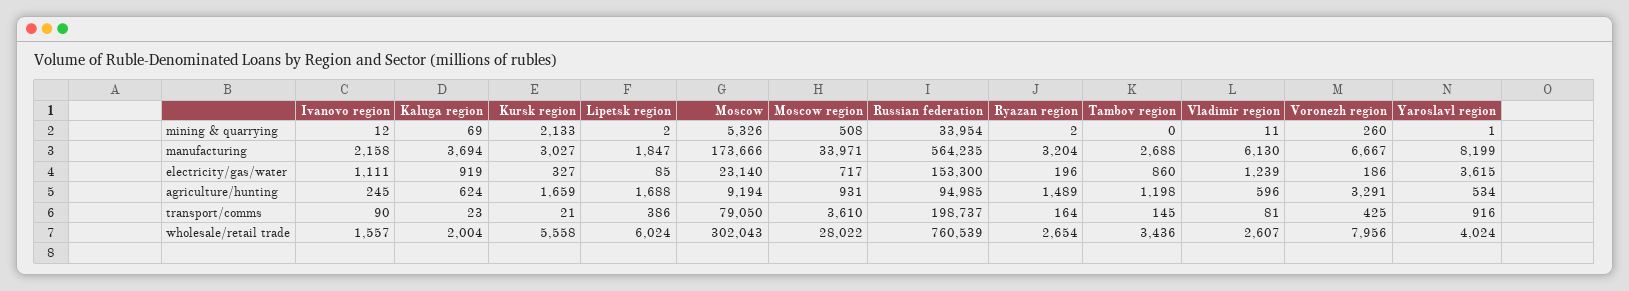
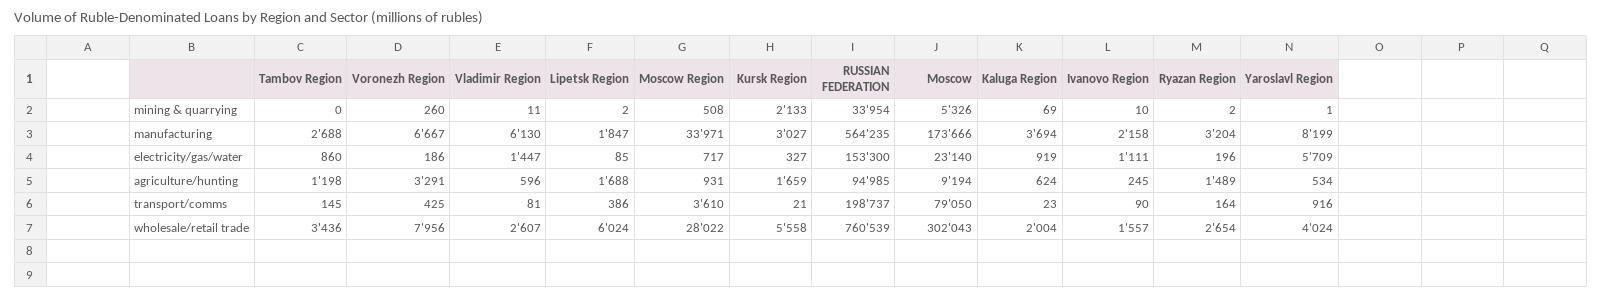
Ivanovo region, mining & quarrying: 12 -> 10
Vladimir region, electricity/gas/water: 1239 -> 1447
Yaroslavl region, electricity/gas/water: 3615 -> 5709

